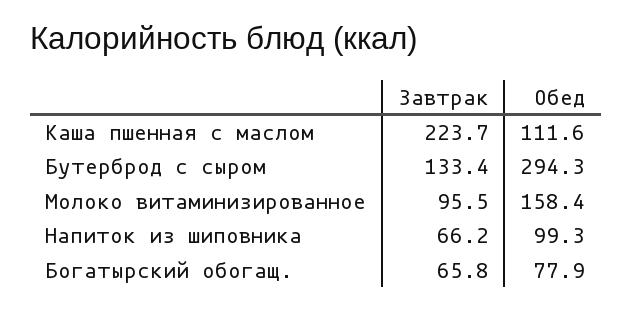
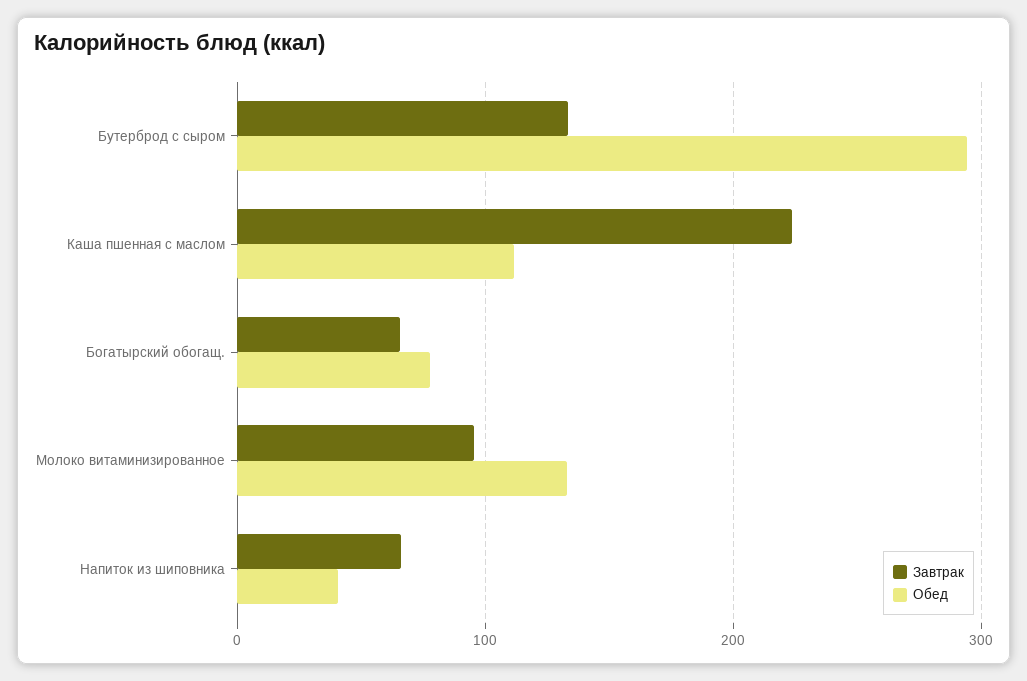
Обед, Молоко витаминизированное: 158.4 -> 130
Обед, Напиток из шиповника: 99.3 -> 40

